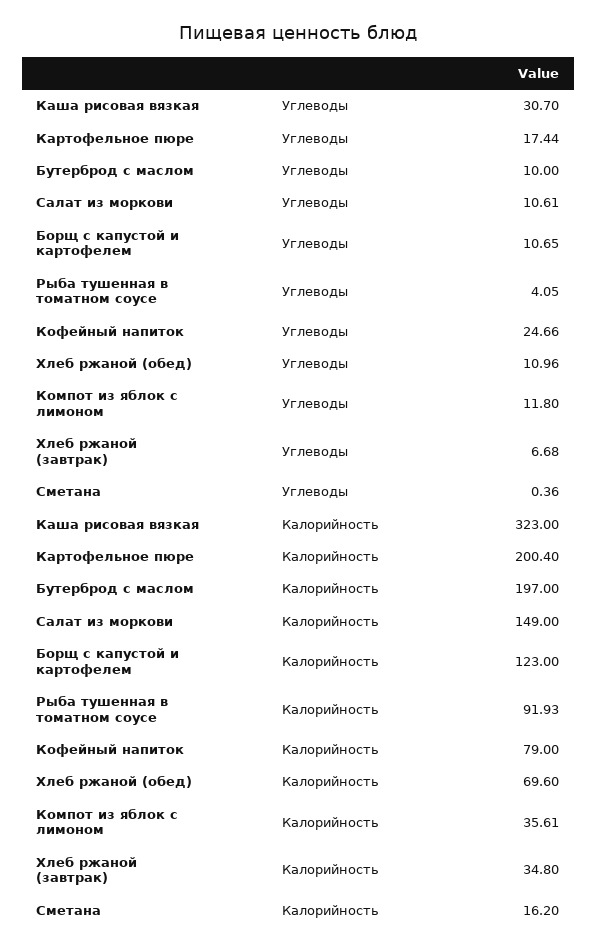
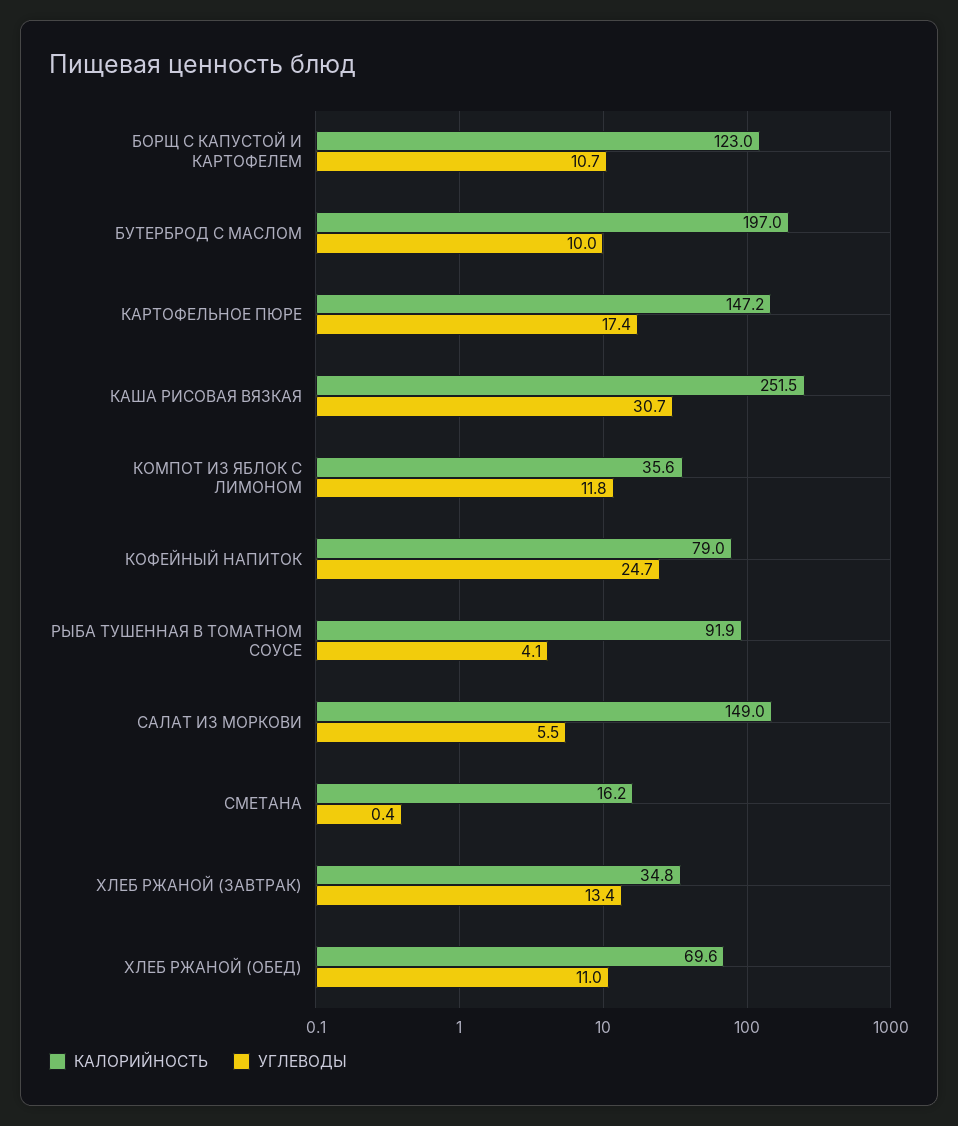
Углеводы, Салат из моркови: 10.61 -> 5.5
Углеводы, Хлеб ржаной (завтрак): 6.68 -> 13.4
Калорийность, Каша рисовая вязкая: 323 -> 251.5
Калорийность, Картофельное пюре: 200.4 -> 147.2

